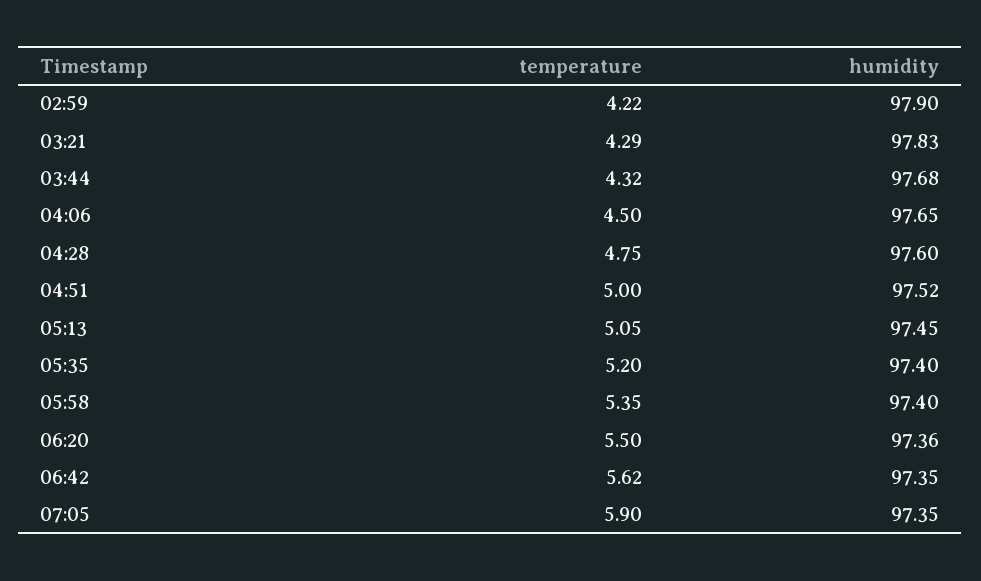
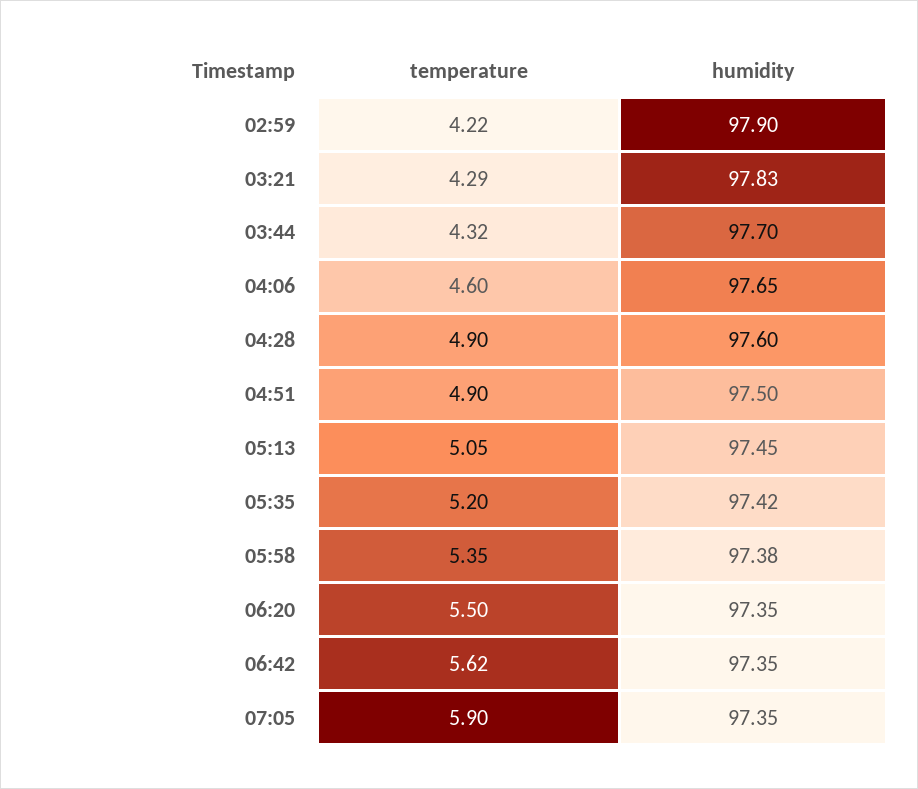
humidity, 03:44: 97.68 -> 97.7
temperature, 04:06: 4.5 -> 4.6
temperature, 04:28: 4.75 -> 4.9
temperature, 04:51: 5 -> 4.9
humidity, 04:51: 97.52 -> 97.5
humidity, 05:35: 97.4 -> 97.42
humidity, 05:58: 97.4 -> 97.38
humidity, 06:20: 97.36 -> 97.35

